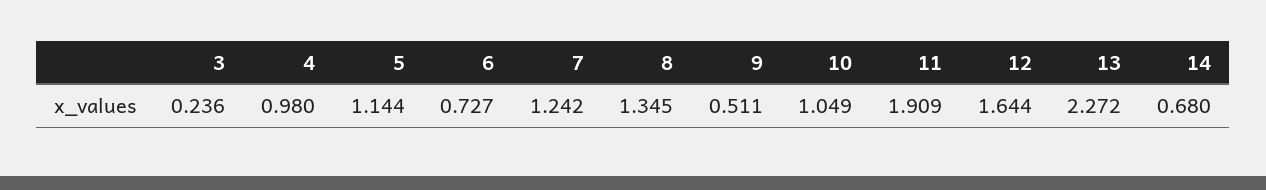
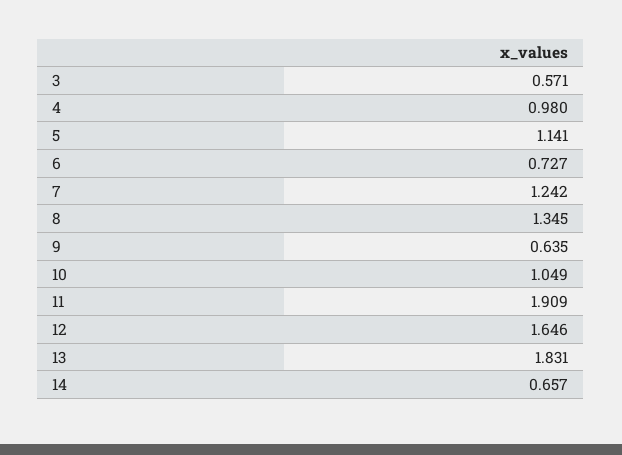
3: 0.236 -> 0.571
5: 1.144 -> 1.141
9: 0.511 -> 0.635
12: 1.644 -> 1.646
13: 2.272 -> 1.831
14: 0.68 -> 0.657

